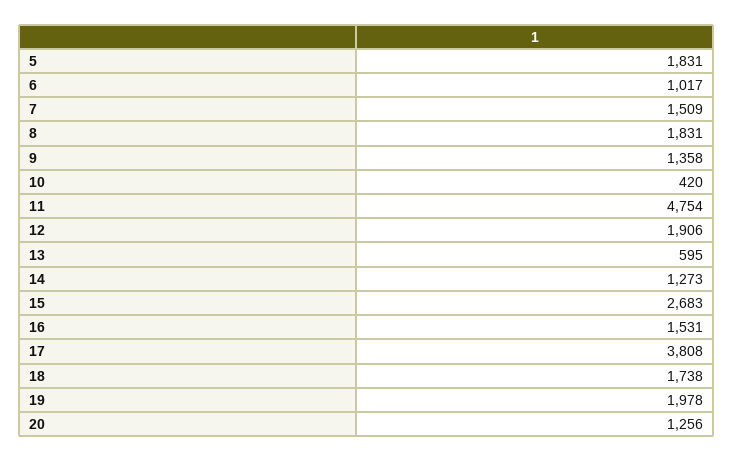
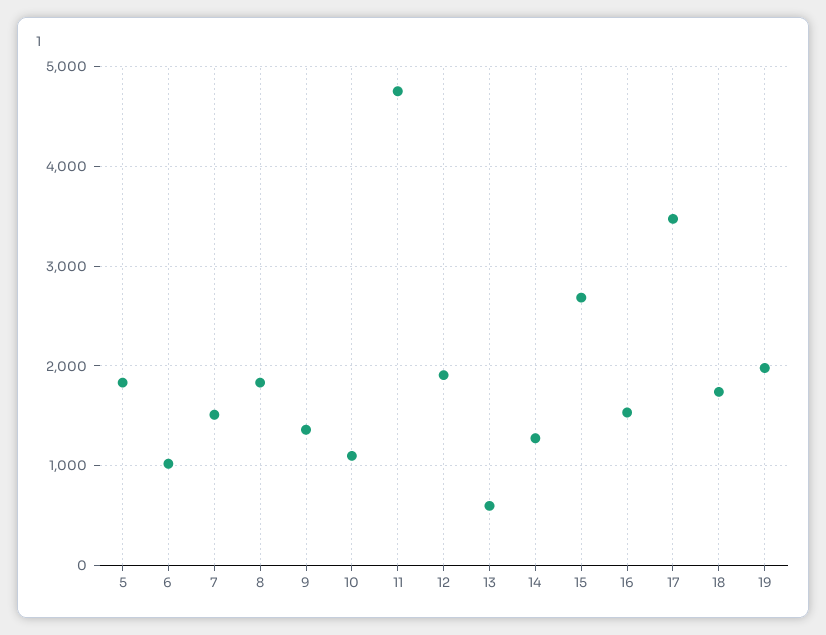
10: 420 -> 1100
17: 3808 -> 3500
20: 1256 -> none

